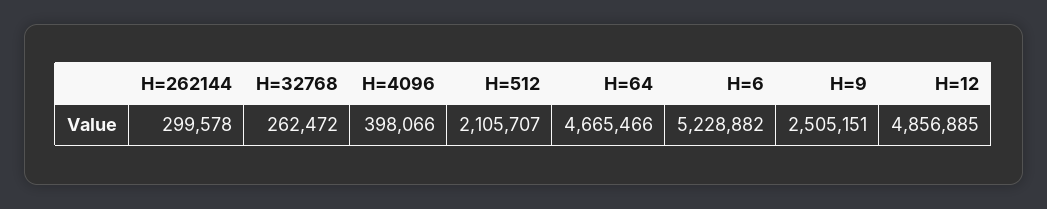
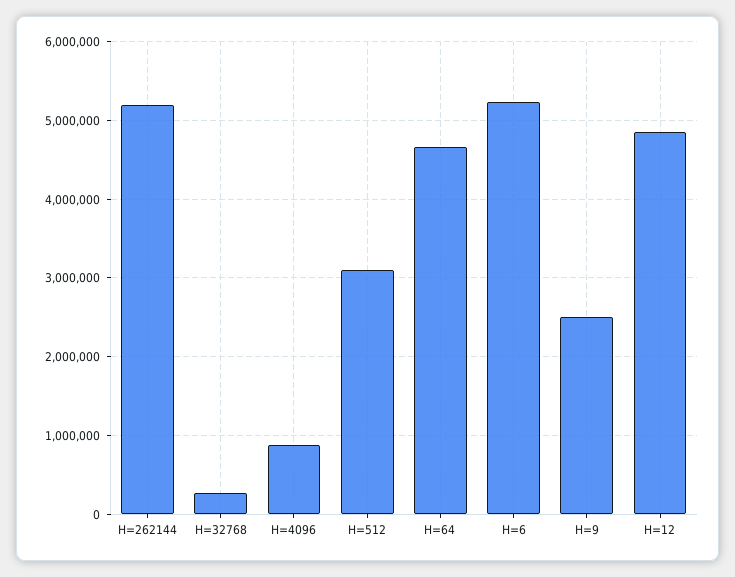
H=262144: 299578 -> 5200000
H=4096: 398066 -> 900000
H=512: 2105707 -> 3100000

